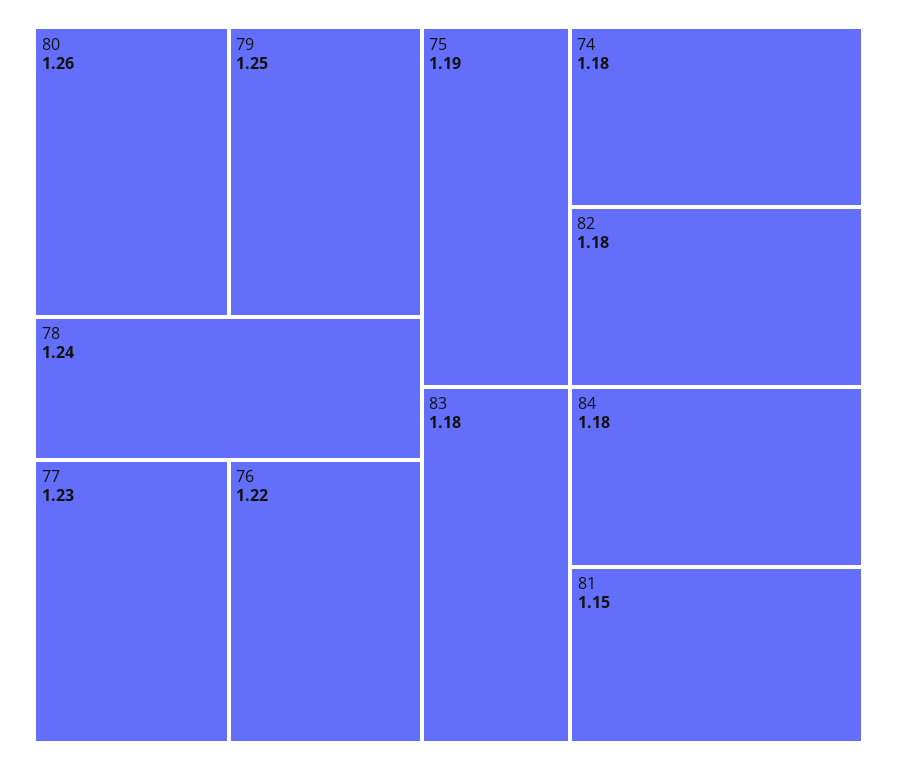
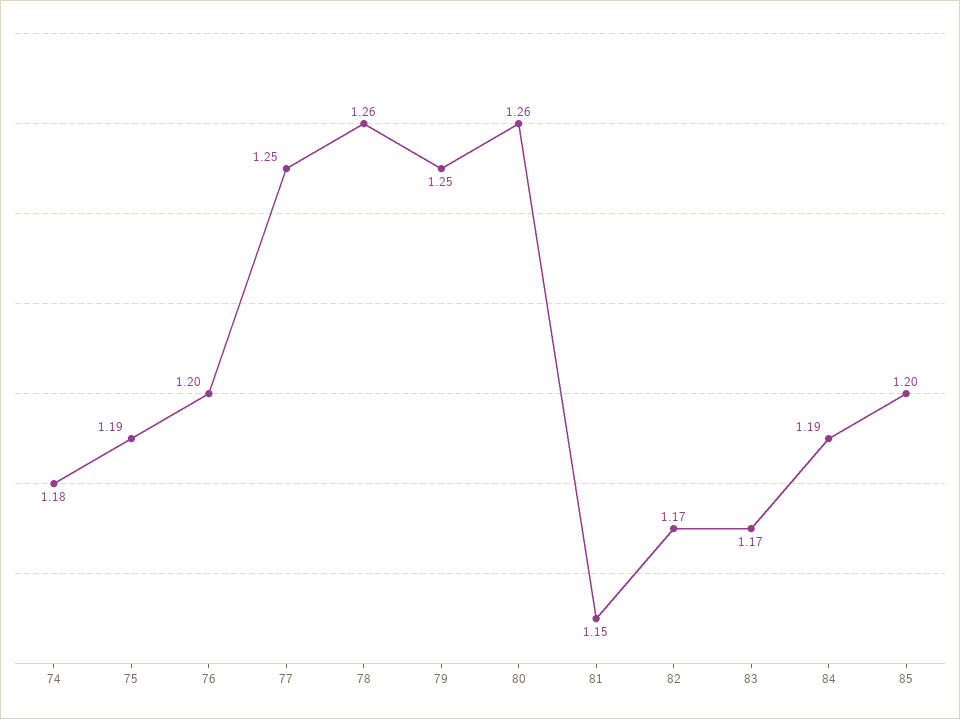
78: 1.24 -> 1.26
77: 1.23 -> 1.25
76: 1.22 -> 1.2
82: 1.18 -> 1.17
83: 1.18 -> 1.17
84: 1.18 -> 1.19
85: none -> 1.2

